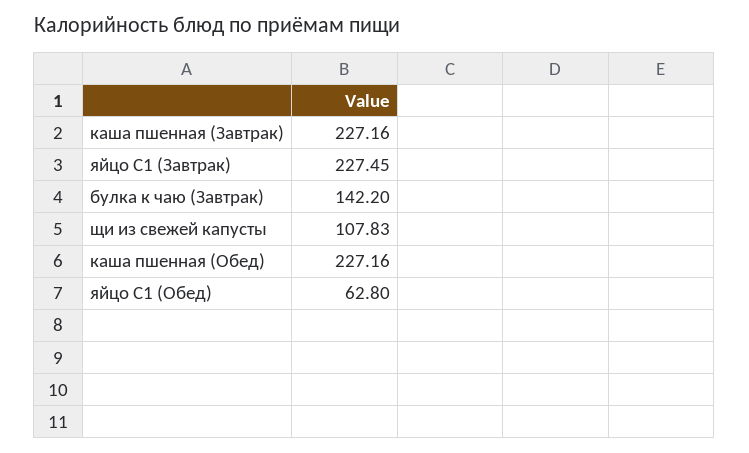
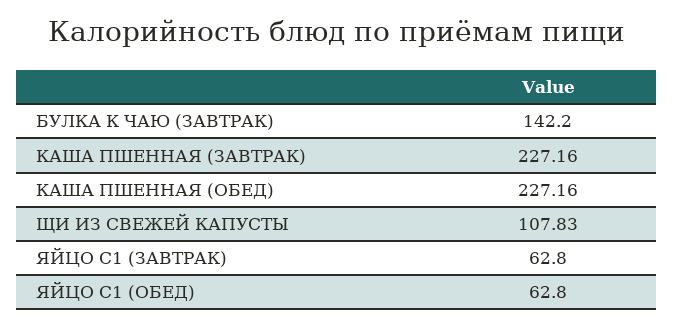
яйцо С1 (Завтрак): 227.45 -> 62.8

